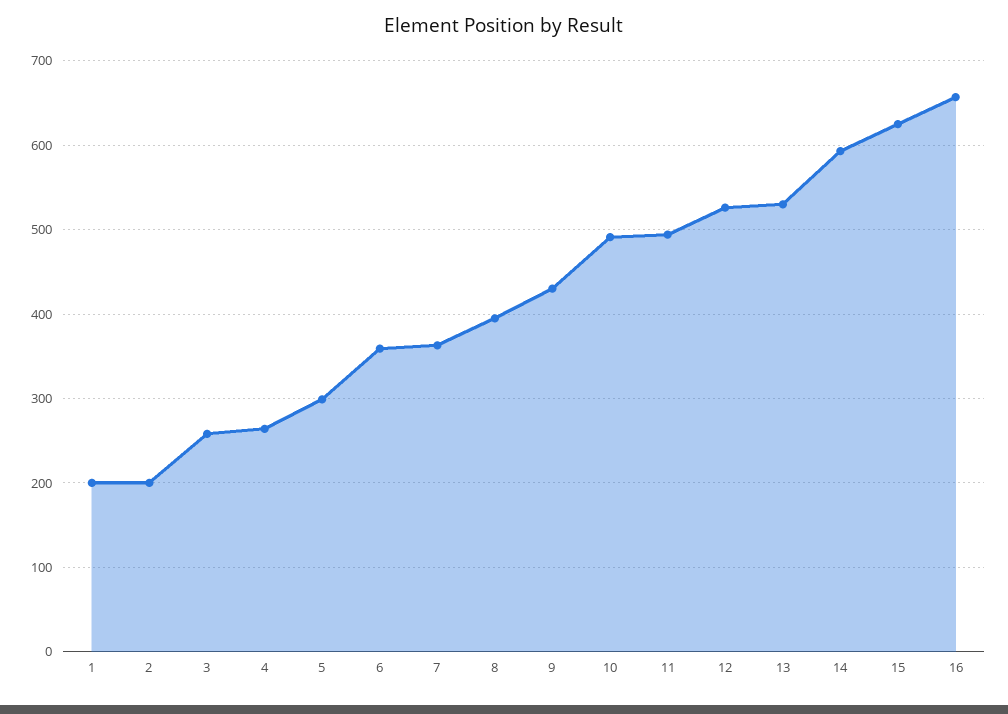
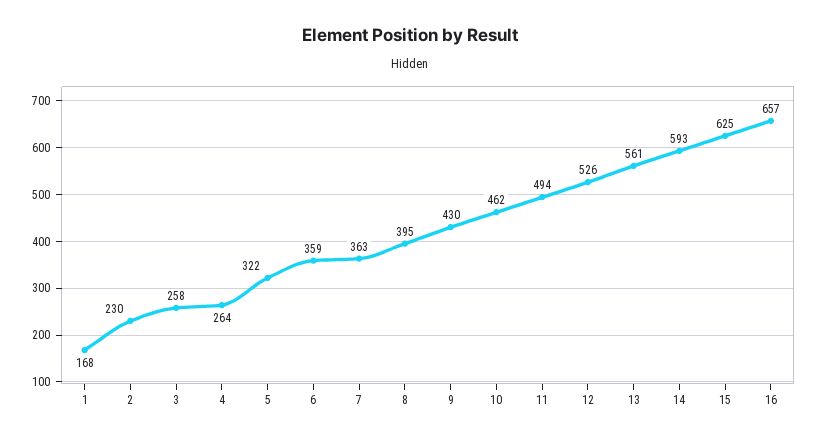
1: 200 -> 168
2: 200 -> 230
5: 300 -> 322
10: 490 -> 462
13: 530 -> 561

